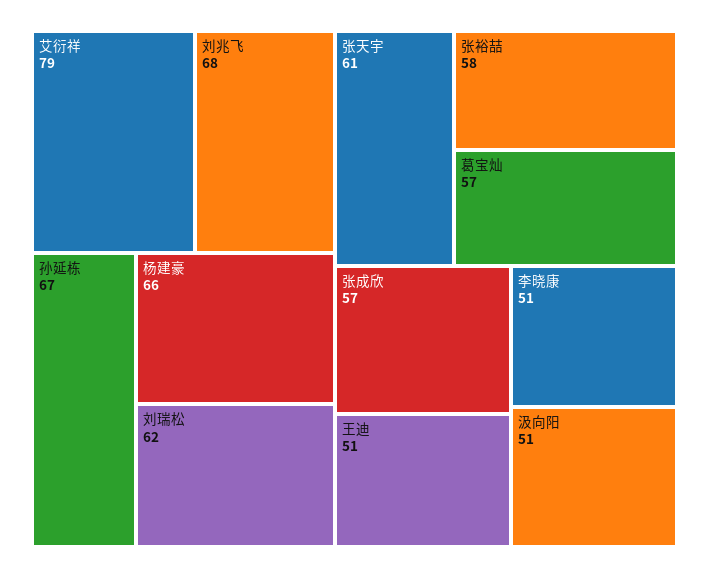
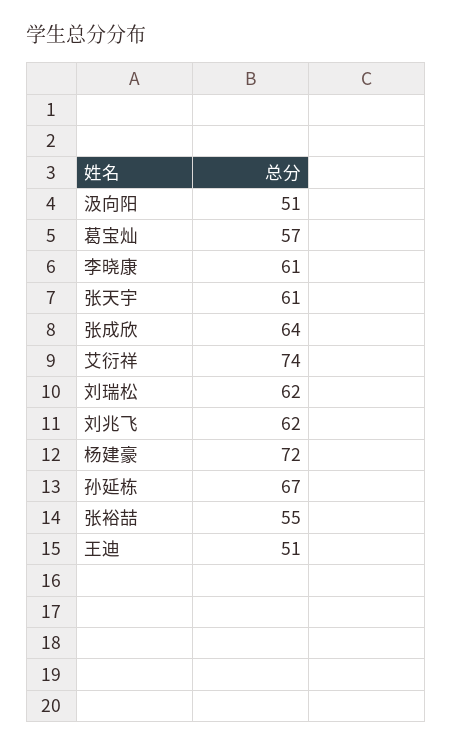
艾衍祥: 79 -> 74
刘兆飞: 68 -> 62
杨建豪: 66 -> 72
张裕喆: 58 -> 55
张成欣: 57 -> 64
李晓康: 51 -> 61

